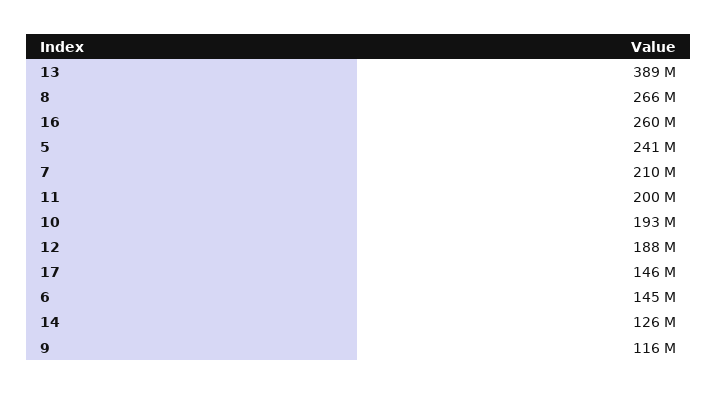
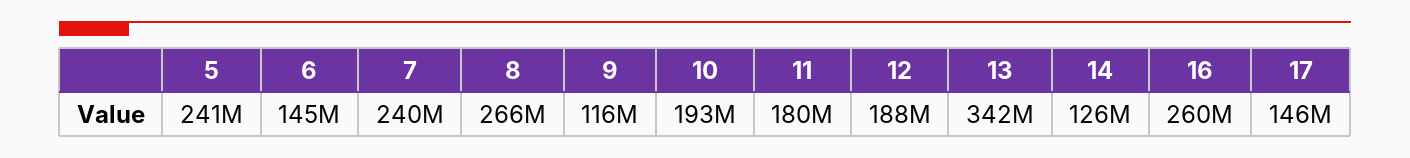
13: 389000000 -> 342000000
7: 210000000 -> 240000000
11: 200000000 -> 180000000

